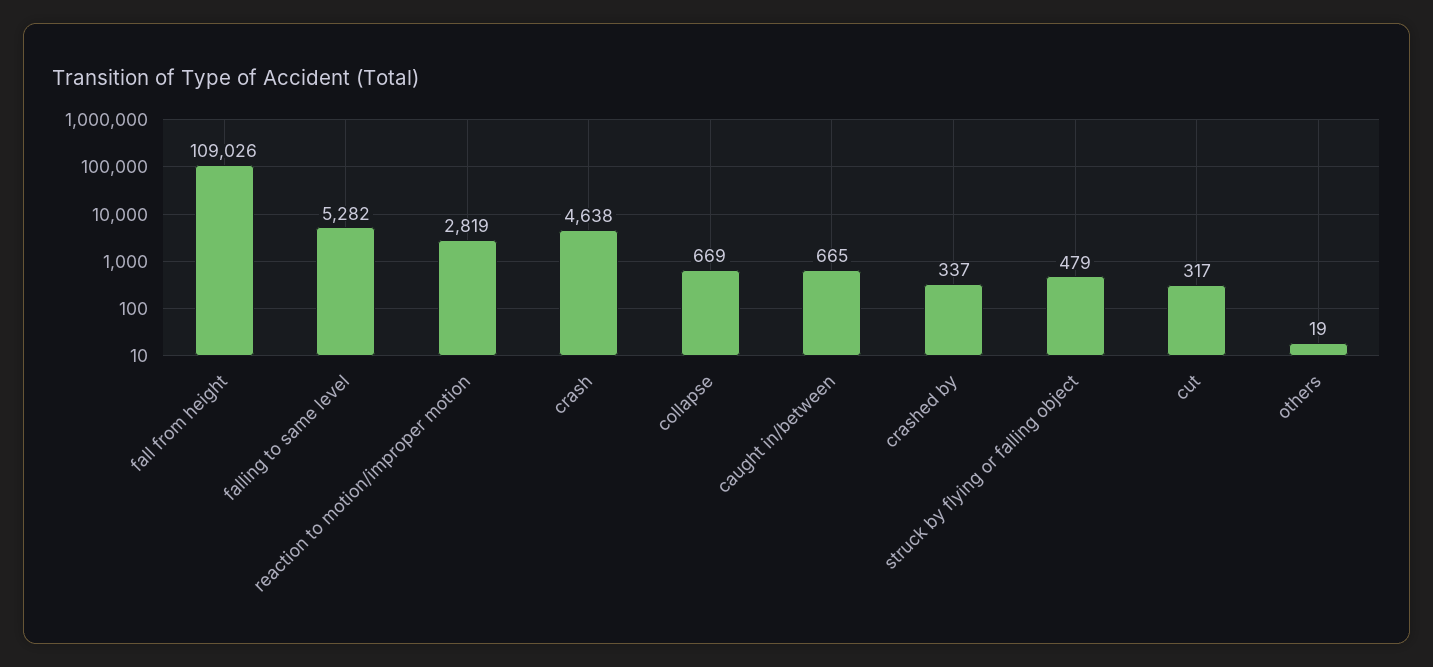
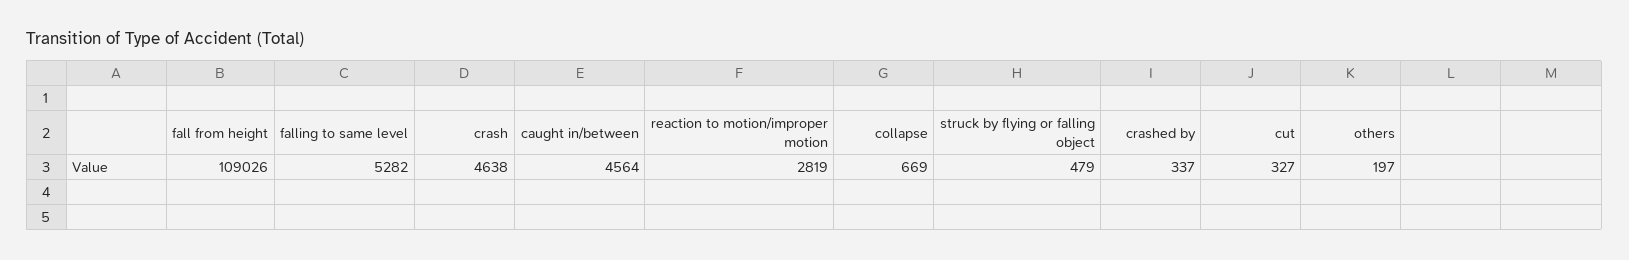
caught in/between: 665 -> 4564
cut: 317 -> 327
others: 19 -> 197

